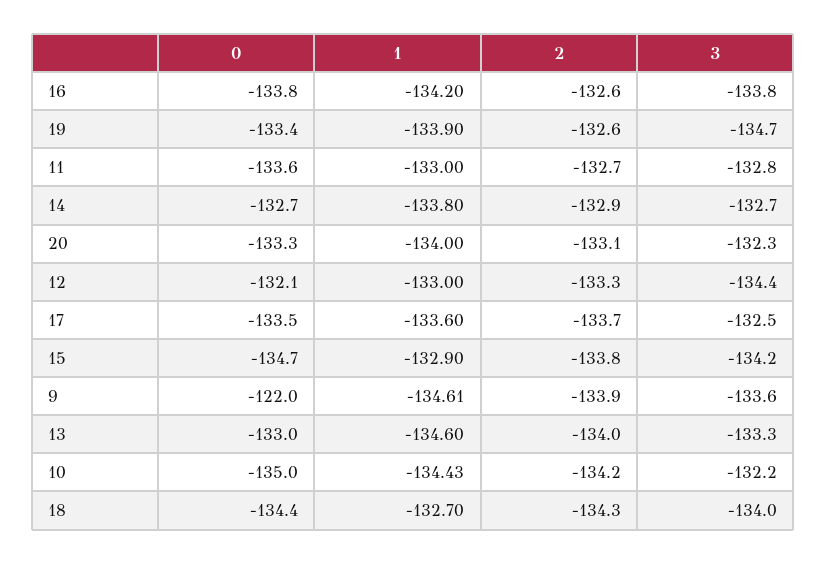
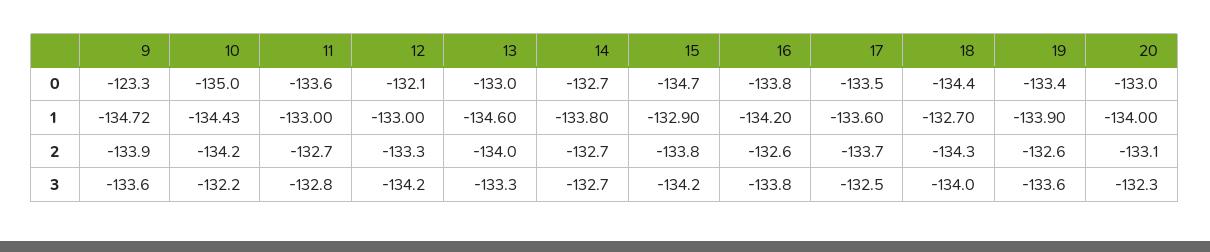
3, 19: -134.7 -> -133.6
2, 14: -132.9 -> -132.7
0, 20: -133.3 -> -133
3, 12: -134.4 -> -134.2
0, 9: -122 -> -123.3
1, 9: -134.61 -> -134.72

